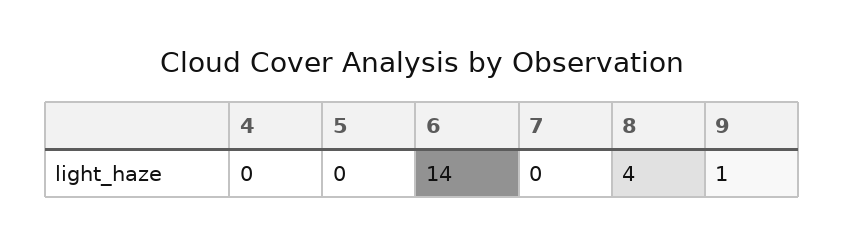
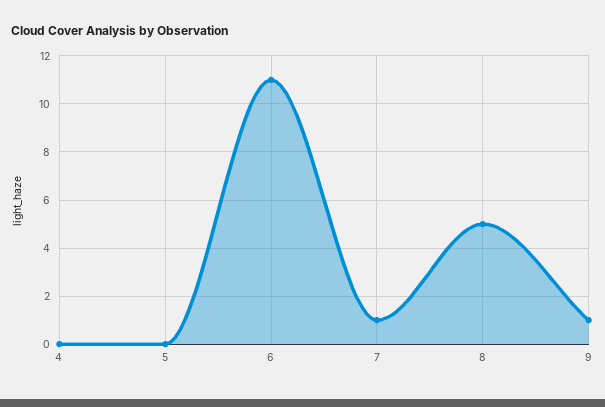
6: 14 -> 11
7: 0 -> 1
8: 4 -> 5

